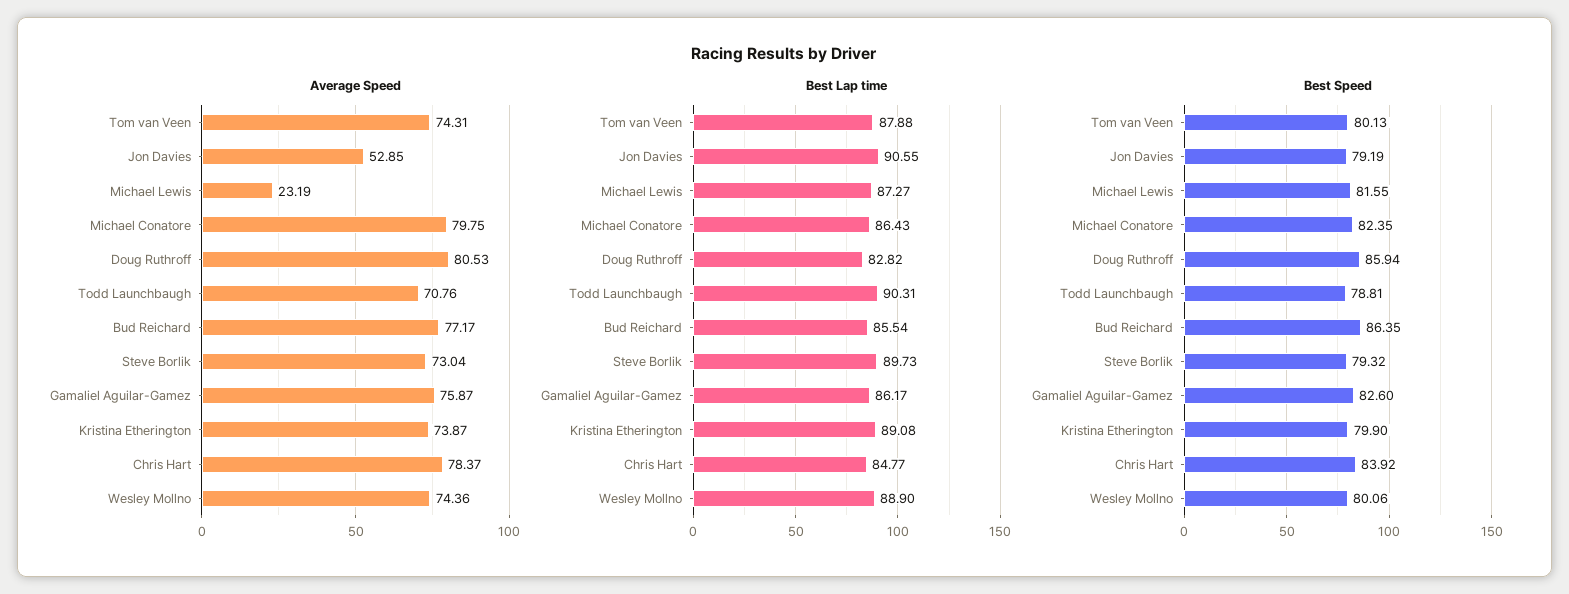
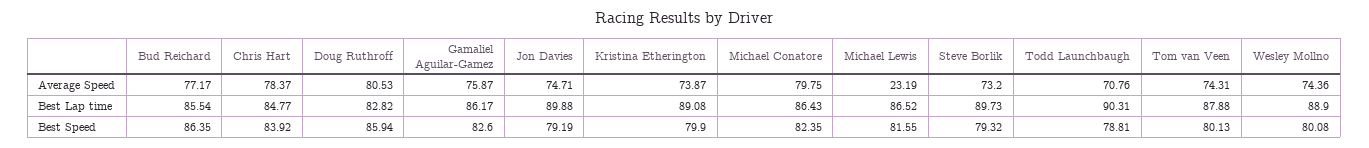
Average Speed, Jon Davies: 52.85 -> 74.71
Average Speed, Steve Borlik: 73.04 -> 73.2
Best Lap time, Jon Davies: 90.55 -> 89.88
Best Lap time, Michael Lewis: 87.27 -> 86.52
Best Speed, Wesley Mollno: 80.06 -> 80.08

